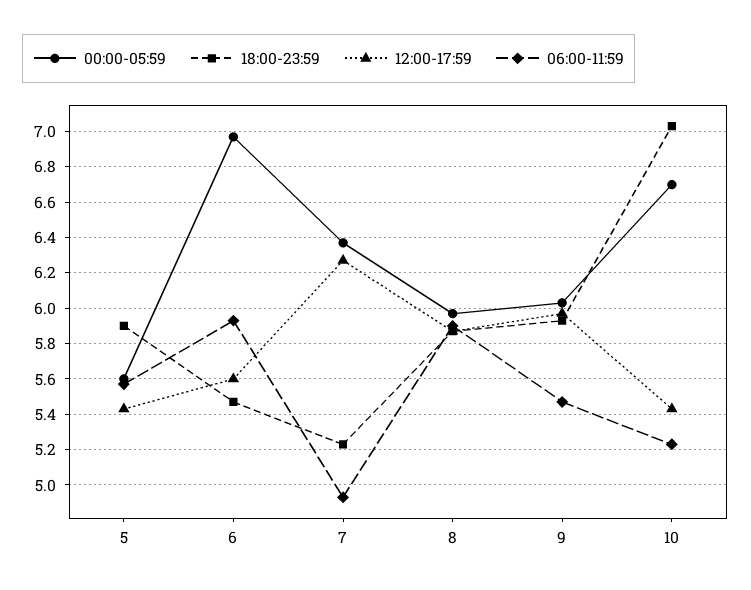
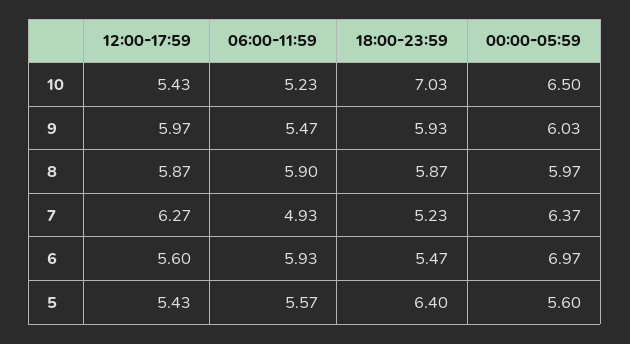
18:00-23:59, 5: 5.9 -> 6.4
00:00-05:59, 10: 6.7 -> 6.5

